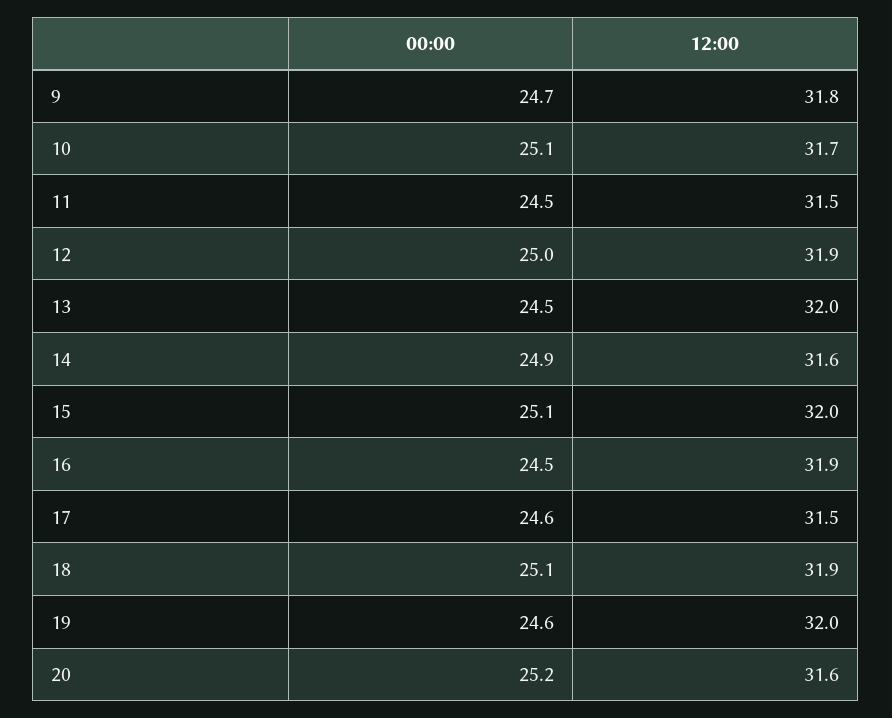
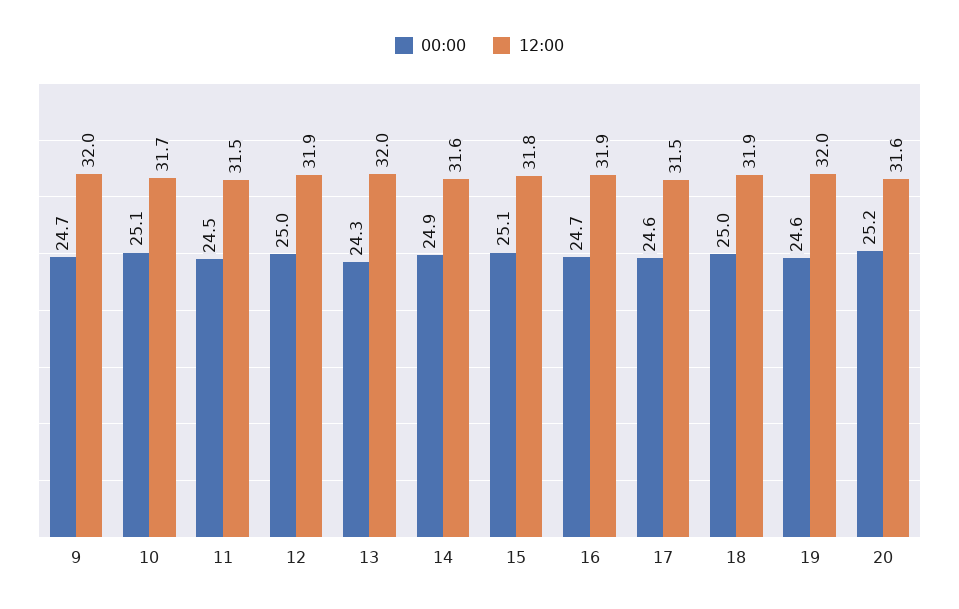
12:00, 9: 31.8 -> 32
00:00, 13: 24.5 -> 24.3
12:00, 15: 32 -> 31.8
00:00, 16: 24.5 -> 24.7
00:00, 18: 25.1 -> 25

